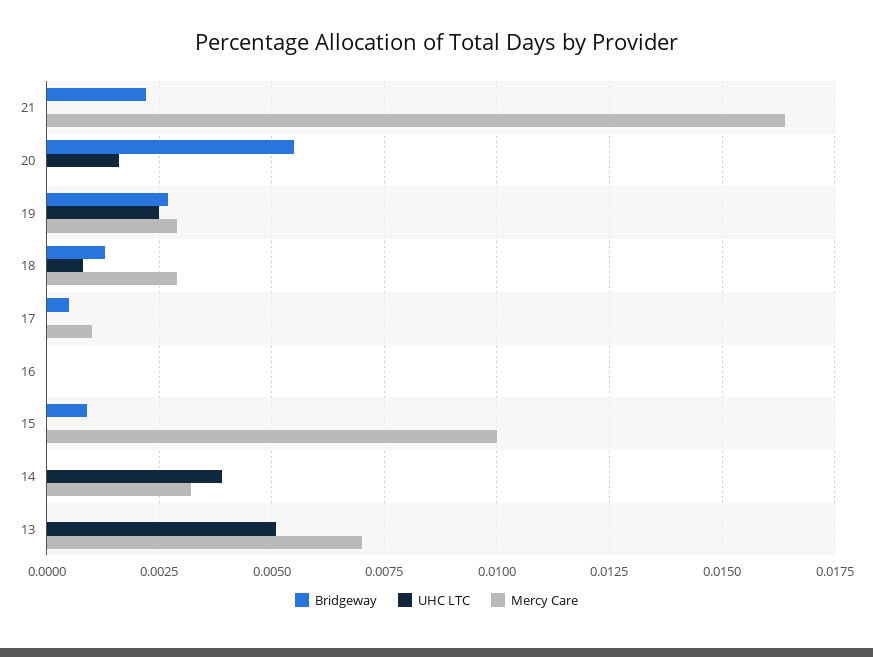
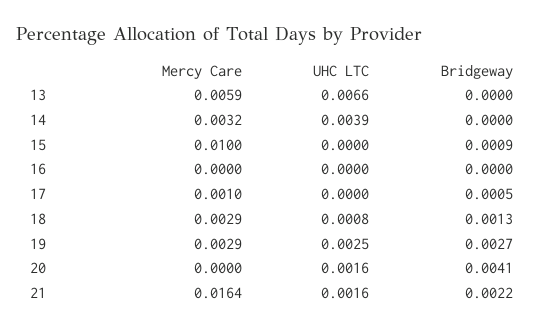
UHC LTC, 21: 0 -> 0.0016
Bridgeway, 20: 0.0055 -> 0.0041
UHC LTC, 13: 0.005 -> 0.0066
Mercy Care, 13: 0.007 -> 0.0059

